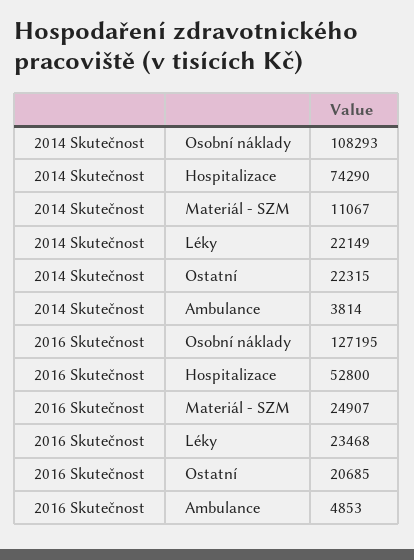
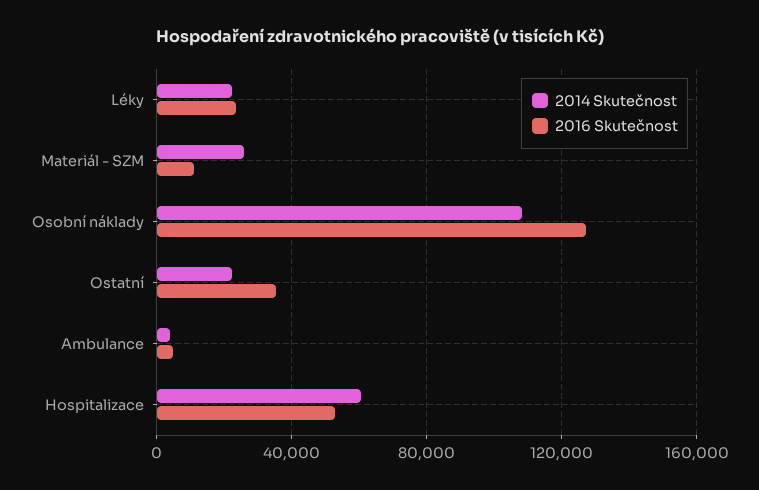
2014 Skutečnost, Hospitalizace: 74290 -> 60000
2014 Skutečnost, Materiál - SZM: 11067 -> 25000
2016 Skutečnost, Materiál - SZM: 24907 -> 10000
2016 Skutečnost, Ostatní: 20685 -> 35000

